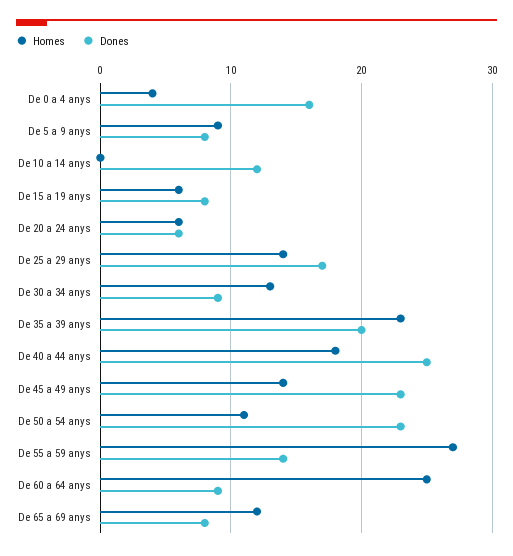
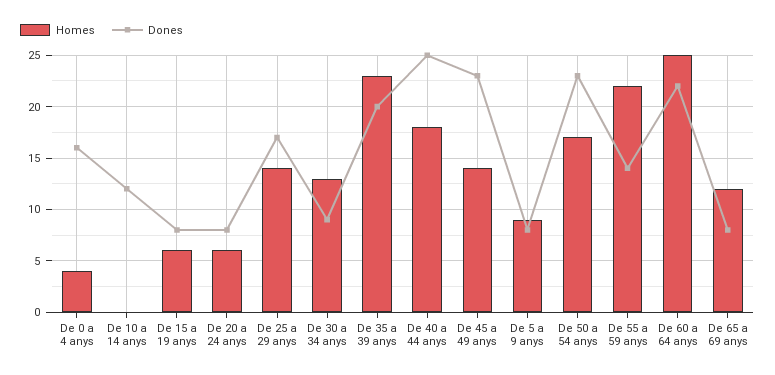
Dones, De 20 a 24 anys: 6 -> 8
Homes, De 50 a 54 anys: 11 -> 17
Homes, De 55 a 59 anys: 27 -> 22
Dones, De 60 a 64 anys: 9 -> 22

